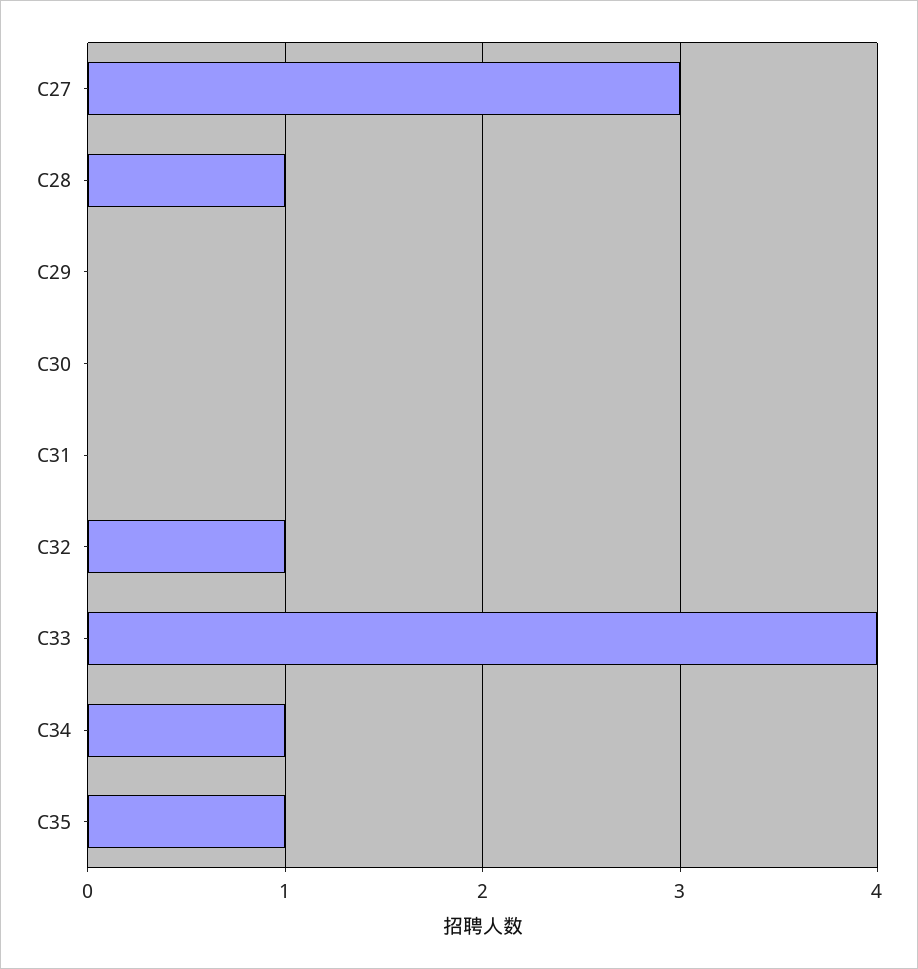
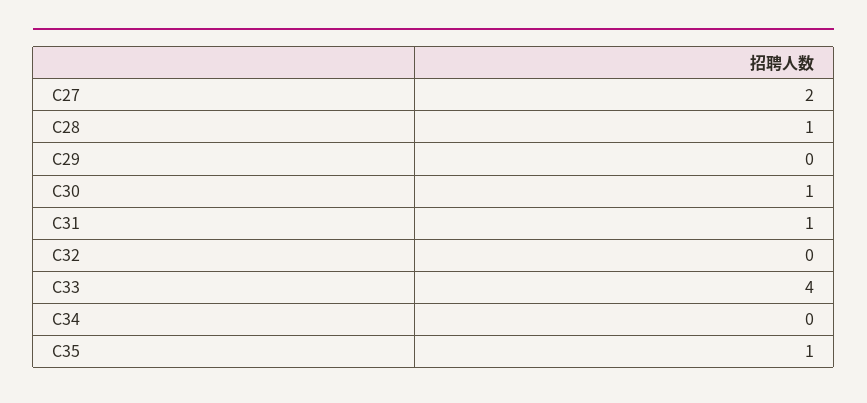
C27: 3 -> 2
C30: 0 -> 1
C31: 0 -> 1
C32: 1 -> 0
C34: 1 -> 0

